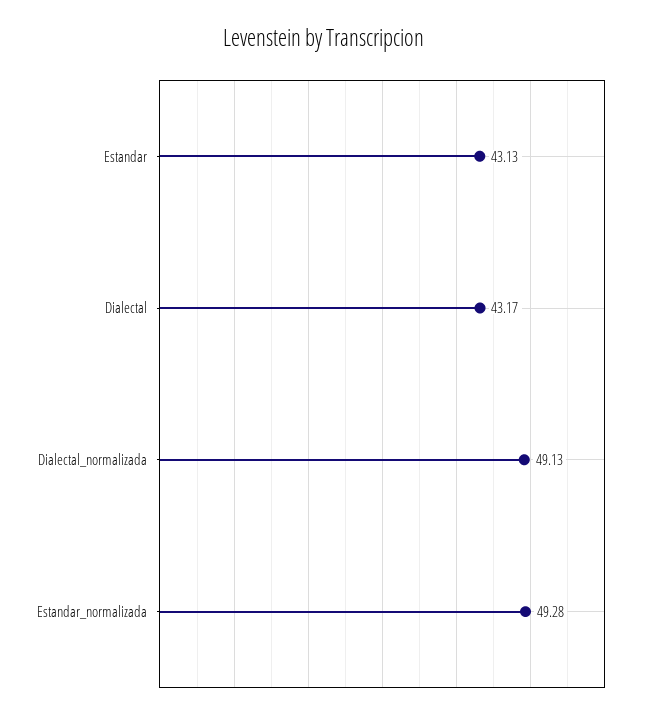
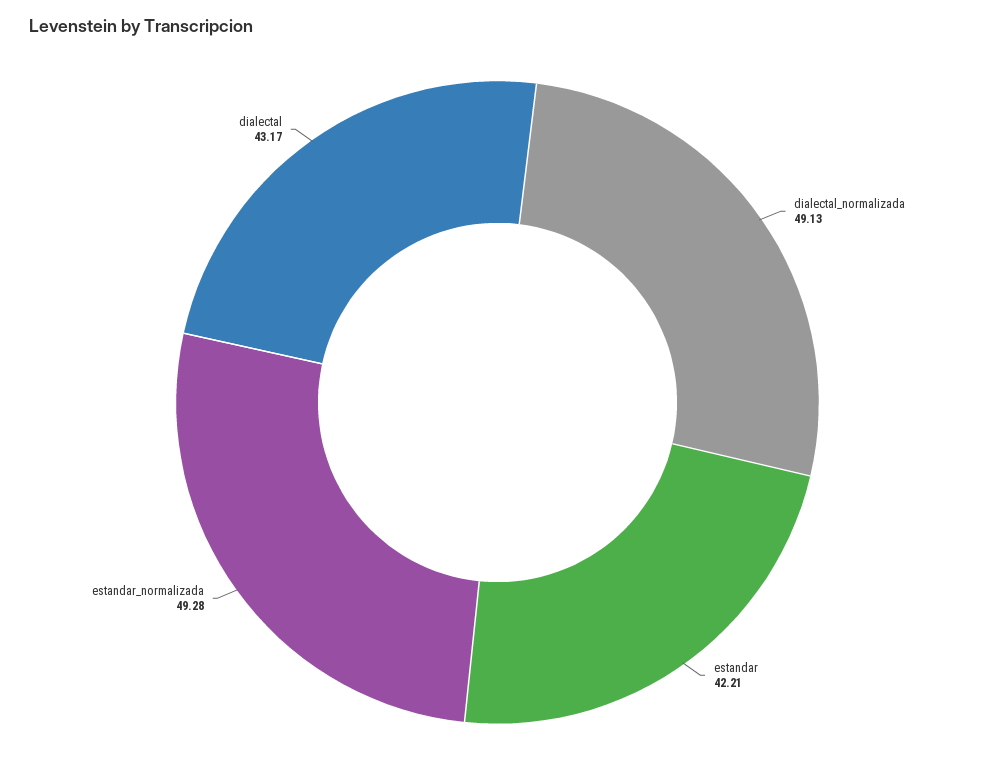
Estandar: 43.13 -> 42.21

